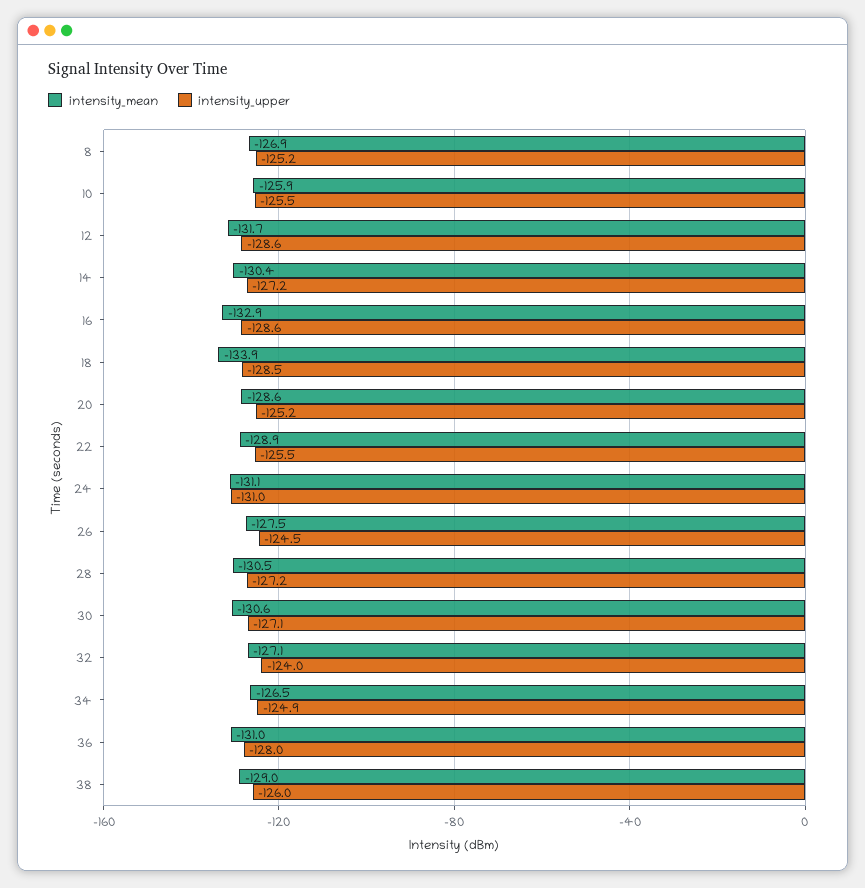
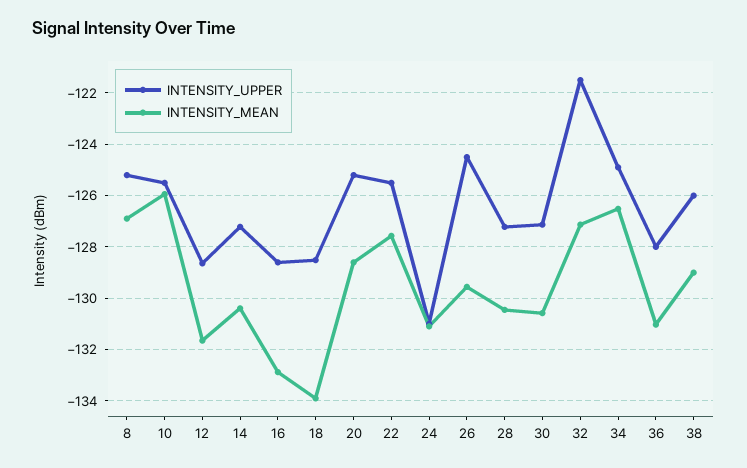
intensity_mean, 22: -128.9 -> -127.5
intensity_mean, 26: -127.5 -> -129.5
intensity_upper, 32: -124 -> -121.5

